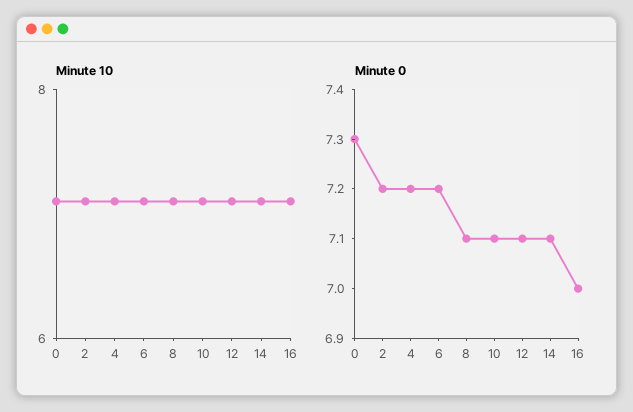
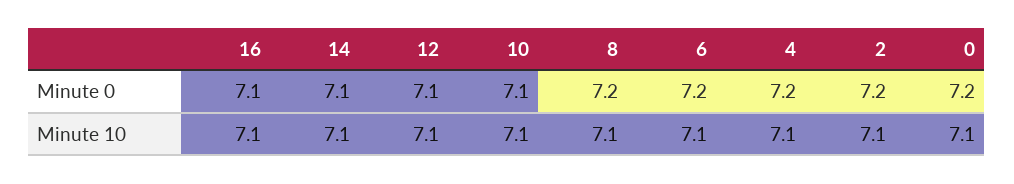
Minute 0, 0: 7.3 -> 7.2
Minute 0, 8: 7.1 -> 7.2
Minute 0, 16: 7 -> 7.1

